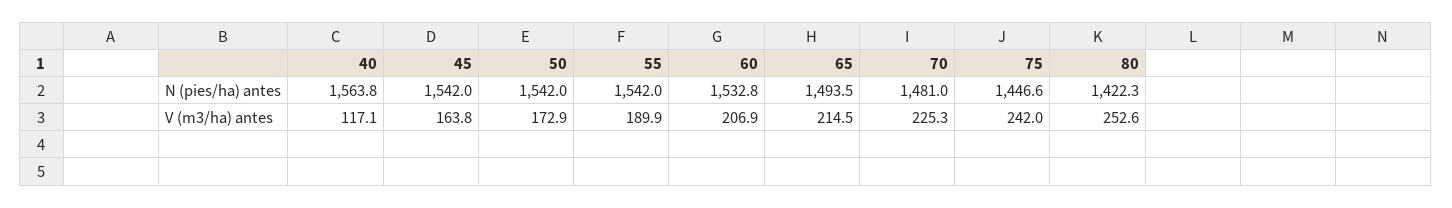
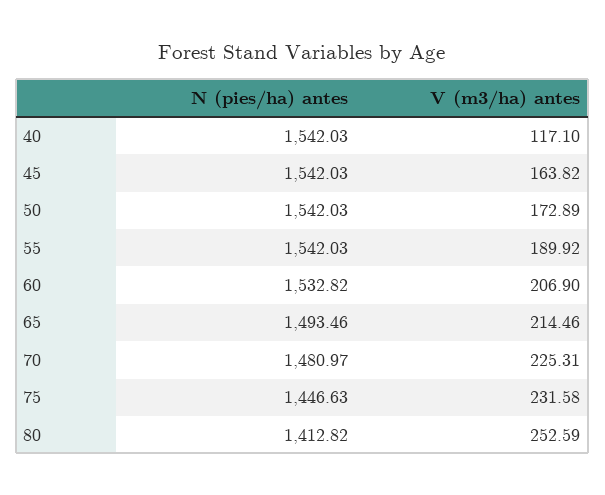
40, N (pies/ha) antes: 1563.8 -> 1542.03
80, N (pies/ha) antes: 1422.3 -> 1412.82
75, V (m3/ha) antes: 242 -> 231.58

